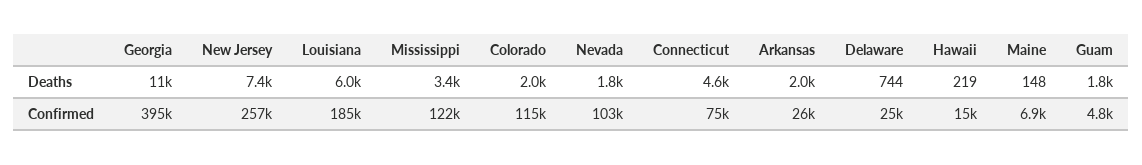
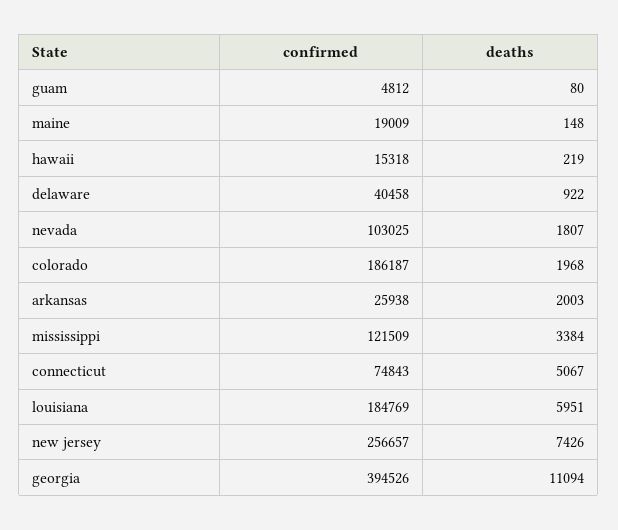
Connecticut, Deaths: 4600 -> 5067
Delaware, Deaths: 744 -> 922
Guam, Deaths: 1800 -> 80
Colorado, Confirmed: 115000 -> 186187
Delaware, Confirmed: 25000 -> 40458
Maine, Confirmed: 6900 -> 19009

